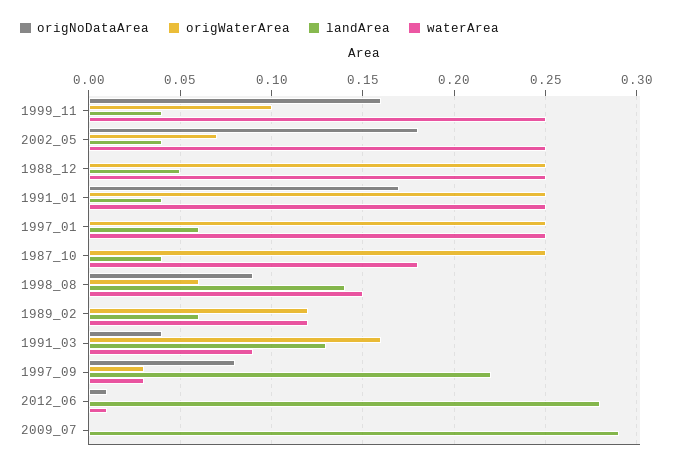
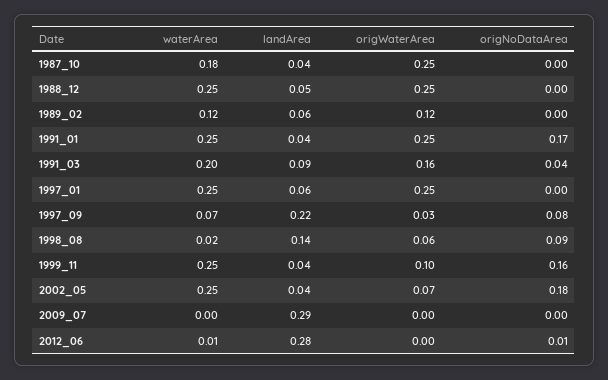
waterArea, 1998_08: 0.15 -> 0.02
landArea, 1991_03: 0.13 -> 0.09
waterArea, 1991_03: 0.09 -> 0.2
waterArea, 1997_09: 0.03 -> 0.07

